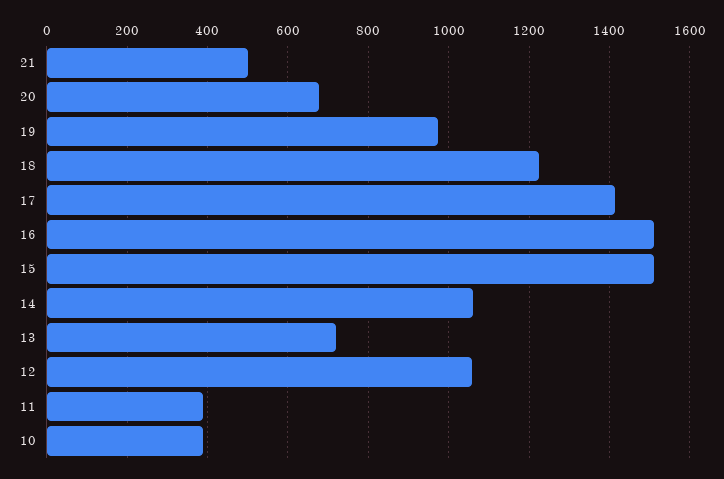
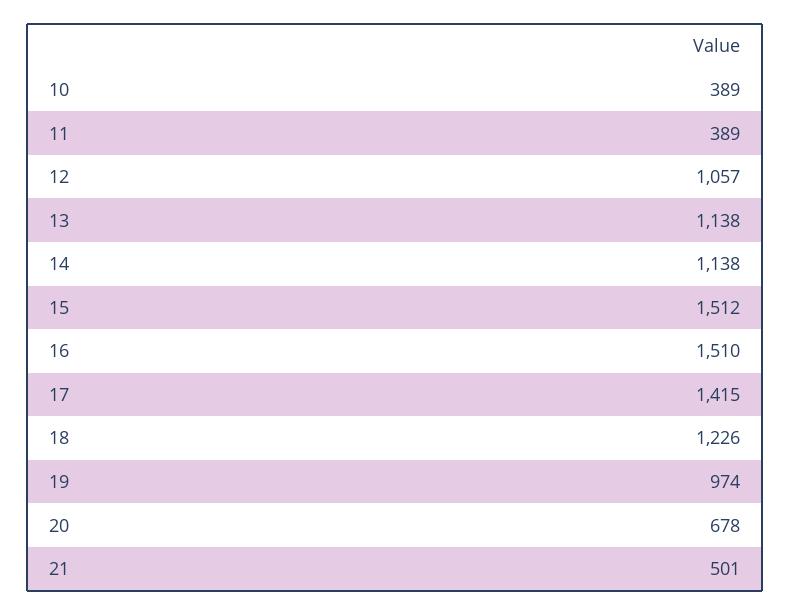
14: 1060 -> 1138
13: 720 -> 1138

